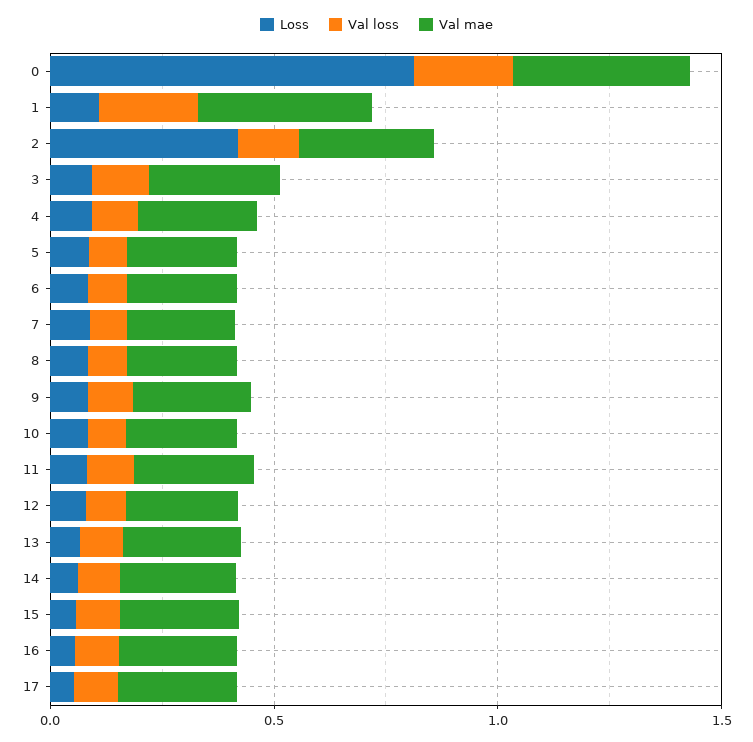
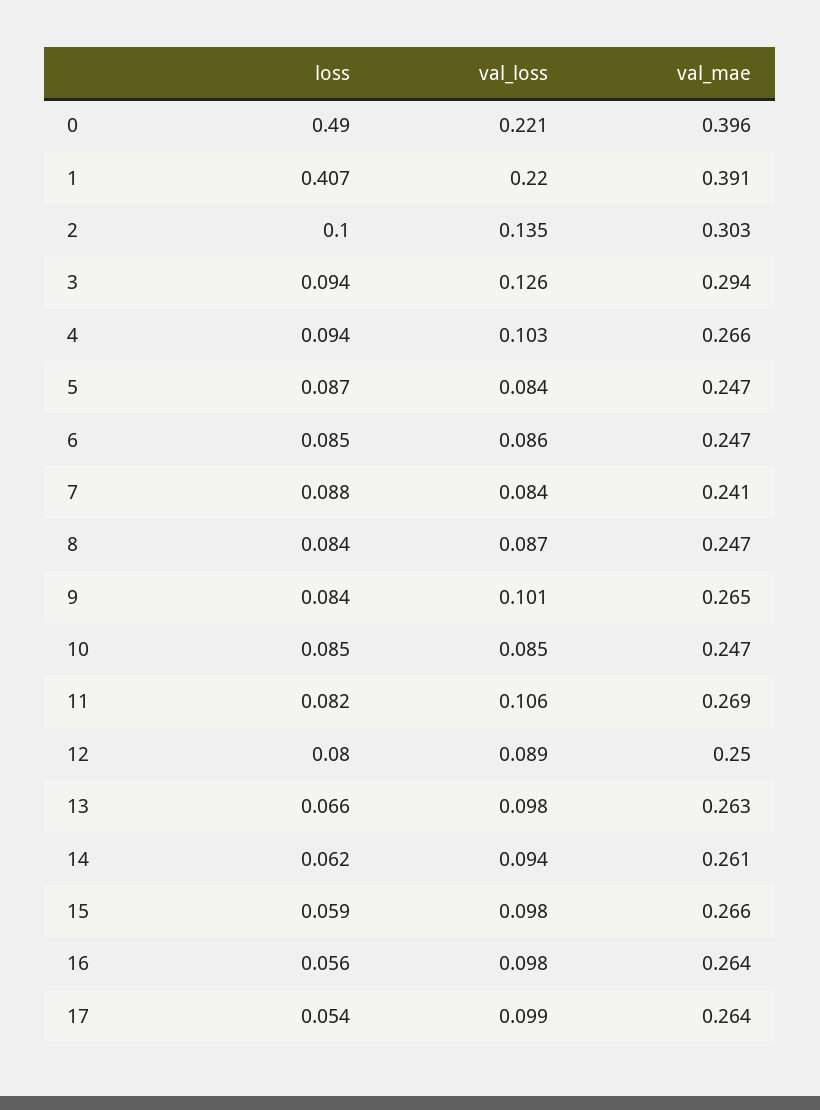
Loss, 0: 0.8 -> 0.49
Loss, 1: 0.1 -> 0.407
Loss, 2: 0.4 -> 0.1

